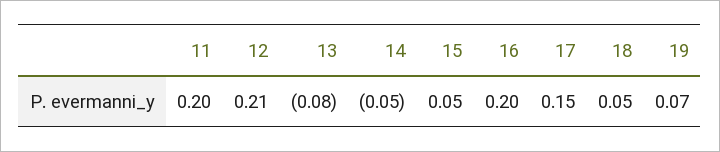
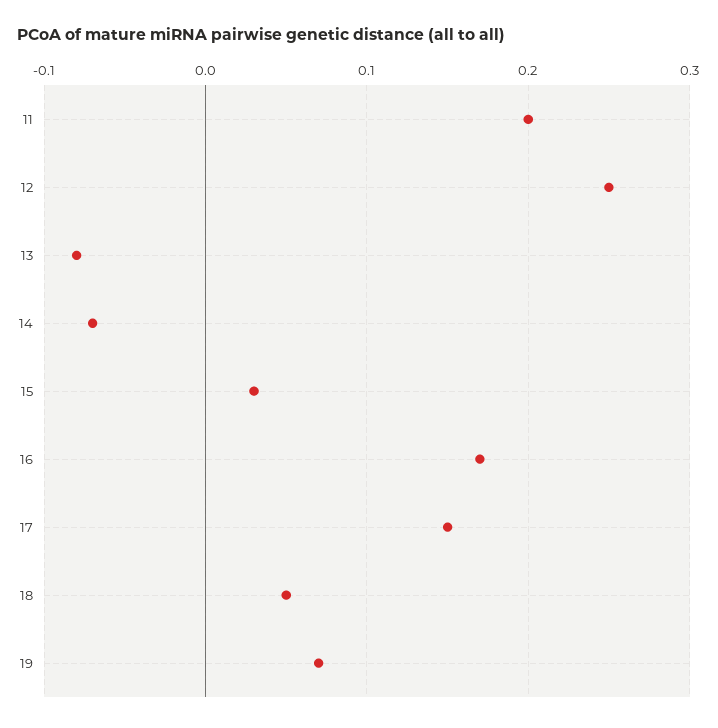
12: 0.21 -> 0.25
14: -0.05 -> -0.07
15: 0.05 -> 0.03
16: 0.2 -> 0.17

